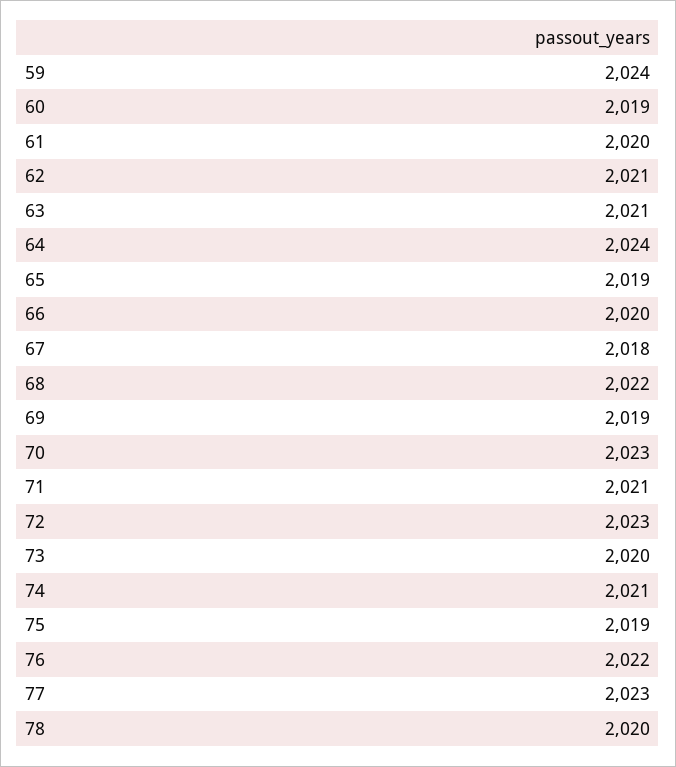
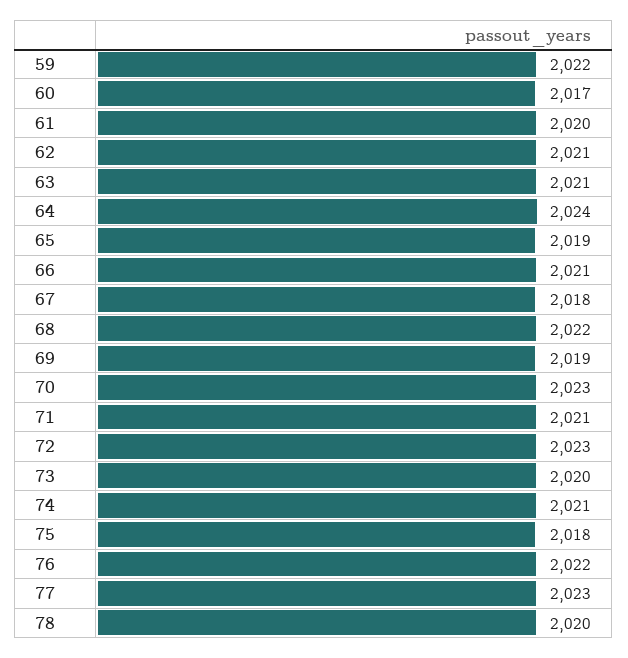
59: 2024 -> 2022
60: 2019 -> 2017
66: 2020 -> 2021
75: 2019 -> 2018

